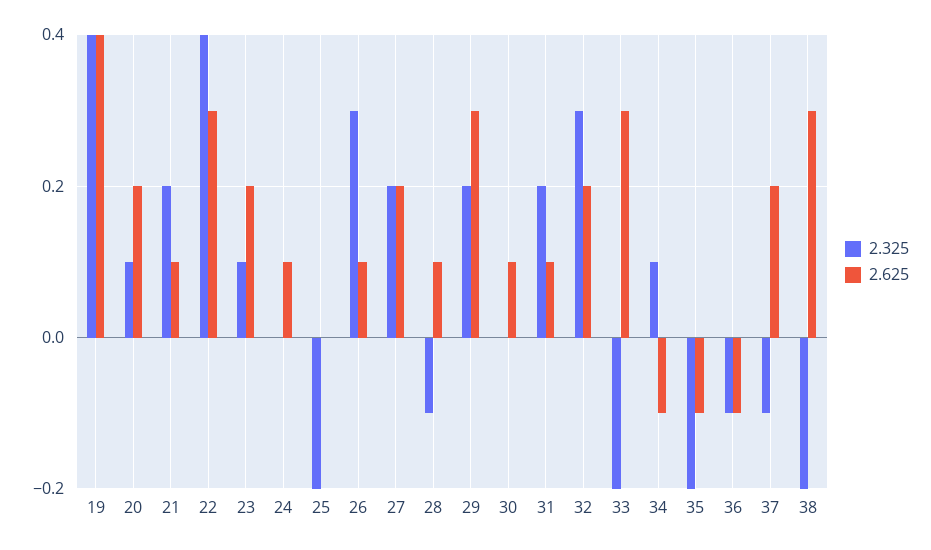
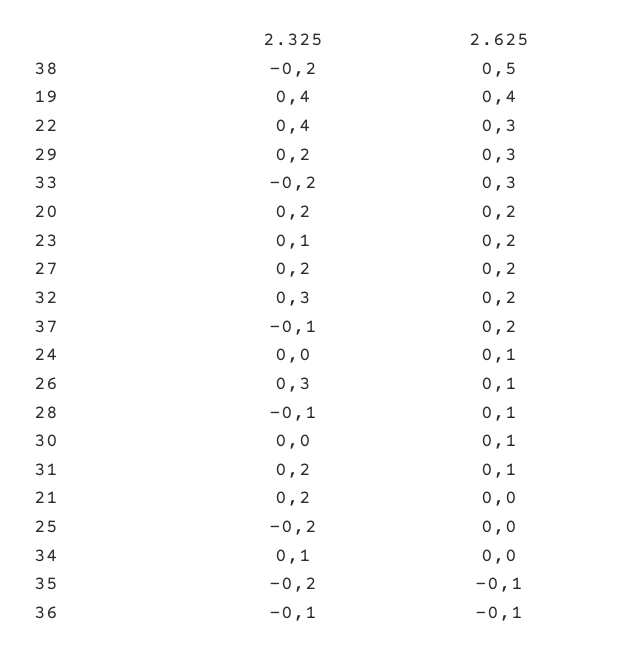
2.325, 20: 0.1 -> 0.2
2.625, 21: 0.1 -> 0
2.625, 34: -0.1 -> 0
2.625, 38: 0.3 -> 0.5

